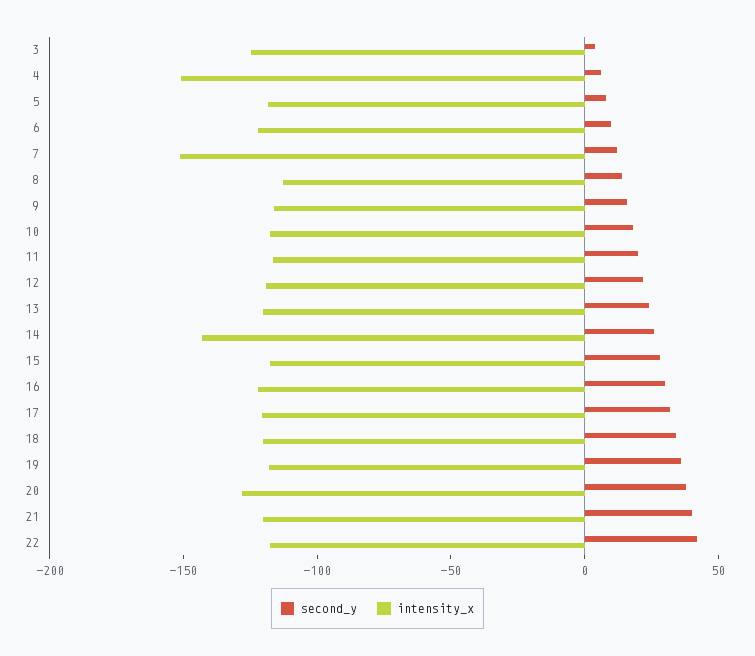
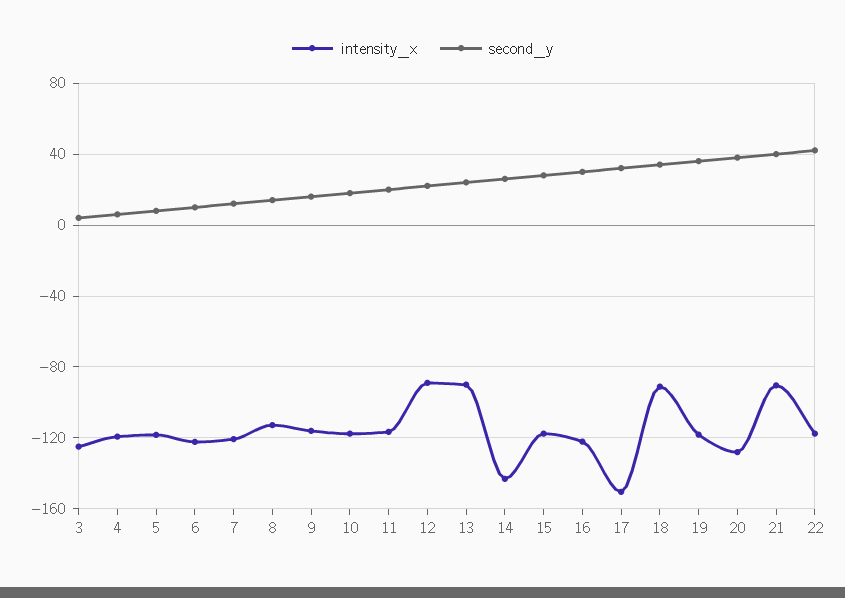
intensity_x, 4: -150 -> -120
intensity_x, 7: -150 -> -120
intensity_x, 12: -120 -> -90
intensity_x, 13: -120 -> -90
intensity_x, 17: -120 -> -150
intensity_x, 18: -120 -> -90
intensity_x, 21: -120 -> -90

